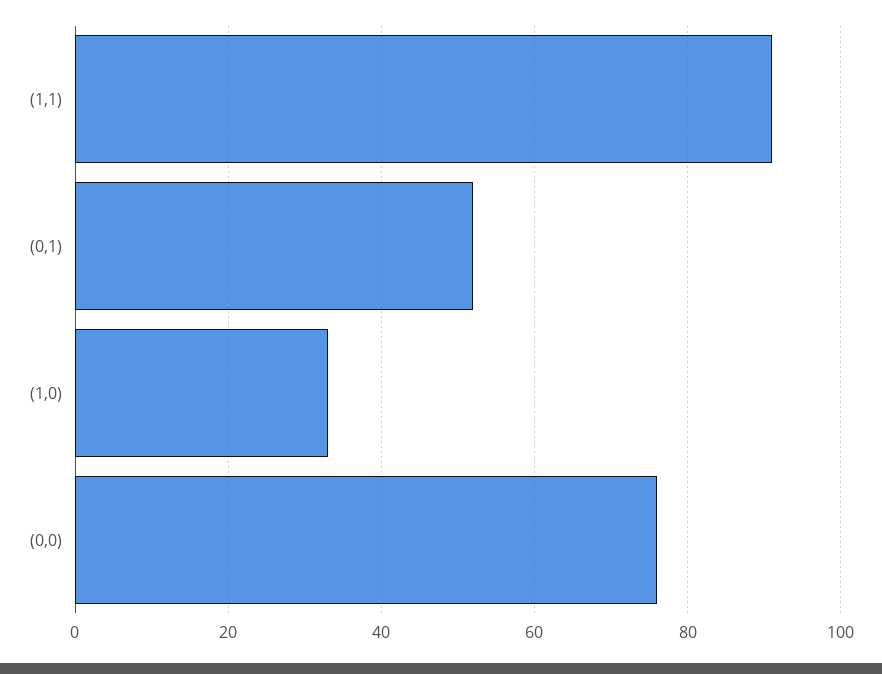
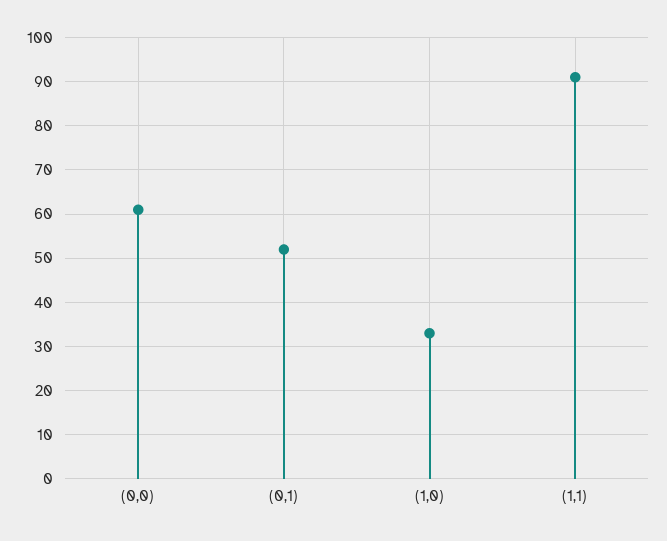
(0,0): 75 -> 60

